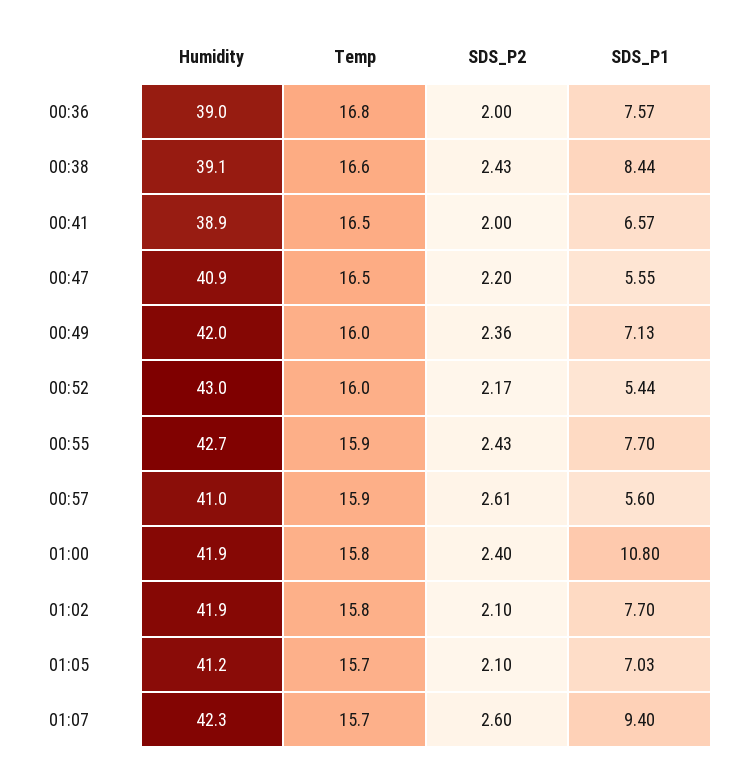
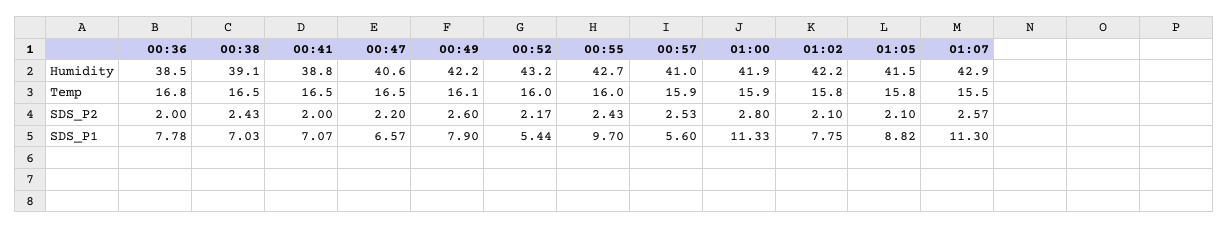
Humidity, 00:36: 39 -> 38.5
SDS_P1, 00:36: 7.57 -> 7.78
Temp, 00:38: 16.6 -> 16.5
SDS_P1, 00:38: 8.44 -> 7.03
Humidity, 00:41: 38.9 -> 38.8
SDS_P1, 00:41: 6.57 -> 7.07
Humidity, 00:47: 40.9 -> 40.6
SDS_P1, 00:47: 5.55 -> 6.57
Humidity, 00:49: 42 -> 42.2
Temp, 00:49: 16 -> 16.1
SDS_P2, 00:49: 2.36 -> 2.6
SDS_P1, 00:49: 7.13 -> 7.9
Humidity, 00:52: 43 -> 43.2
Temp, 00:55: 15.9 -> 16
SDS_P1, 00:55: 7.7 -> 9.7
SDS_P2, 00:57: 2.61 -> 2.53
Temp, 01:00: 15.8 -> 15.9
SDS_P2, 01:00: 2.4 -> 2.8
SDS_P1, 01:00: 10.8 -> 11.33
Humidity, 01:02: 41.9 -> 42.2
SDS_P1, 01:02: 7.7 -> 7.75
Humidity, 01:05: 41.2 -> 41.5
Temp, 01:05: 15.7 -> 15.8
SDS_P1, 01:05: 7.03 -> 8.82
Humidity, 01:07: 42.3 -> 42.9
Temp, 01:07: 15.7 -> 15.5
SDS_P2, 01:07: 2.6 -> 2.57
SDS_P1, 01:07: 9.4 -> 11.3

